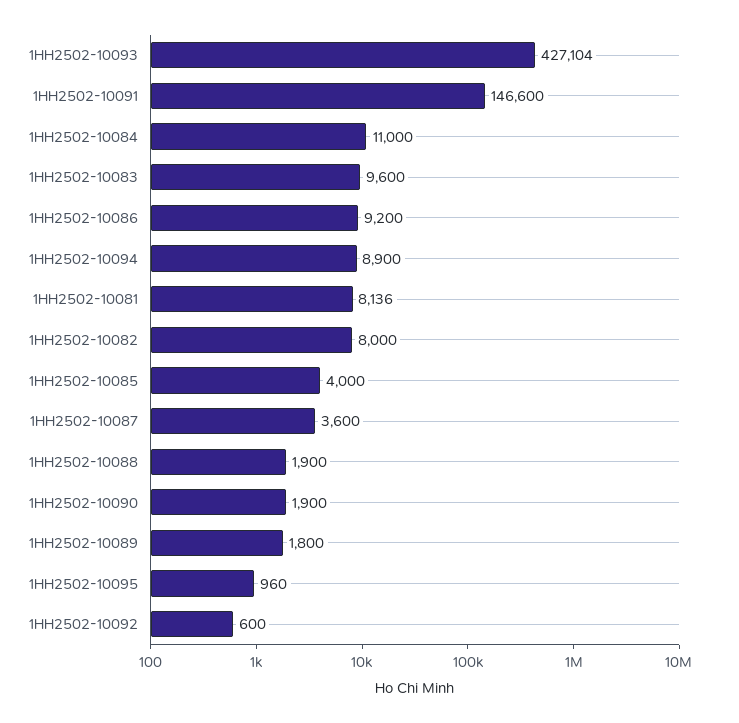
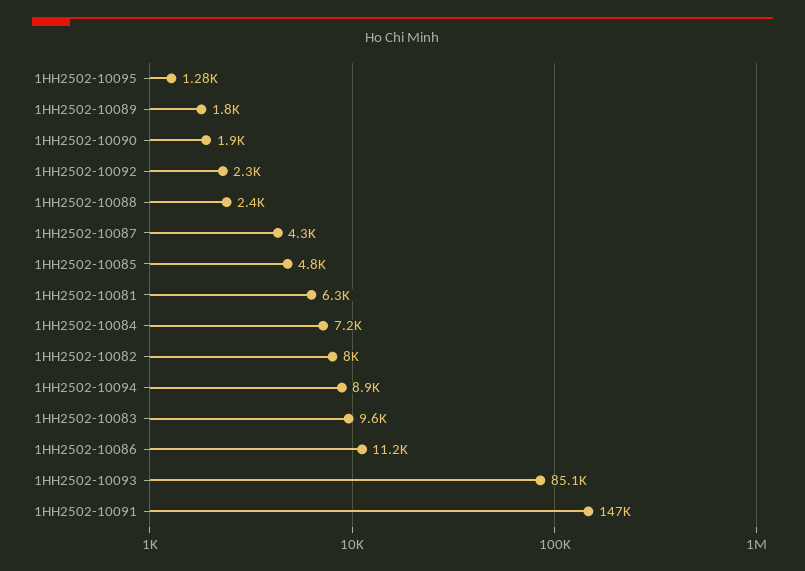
1HH2502-10093: 427104 -> 85100
1HH2502-10084: 11000 -> 7200
1HH2502-10086: 9200 -> 11200
1HH2502-10081: 8136 -> 6300
1HH2502-10085: 4000 -> 4800
1HH2502-10087: 3600 -> 4300
1HH2502-10088: 1900 -> 2400
1HH2502-10095: 960 -> 1280
1HH2502-10092: 600 -> 2300

